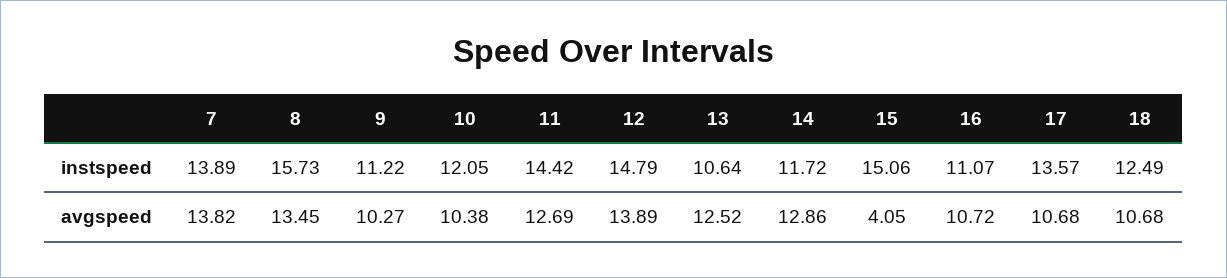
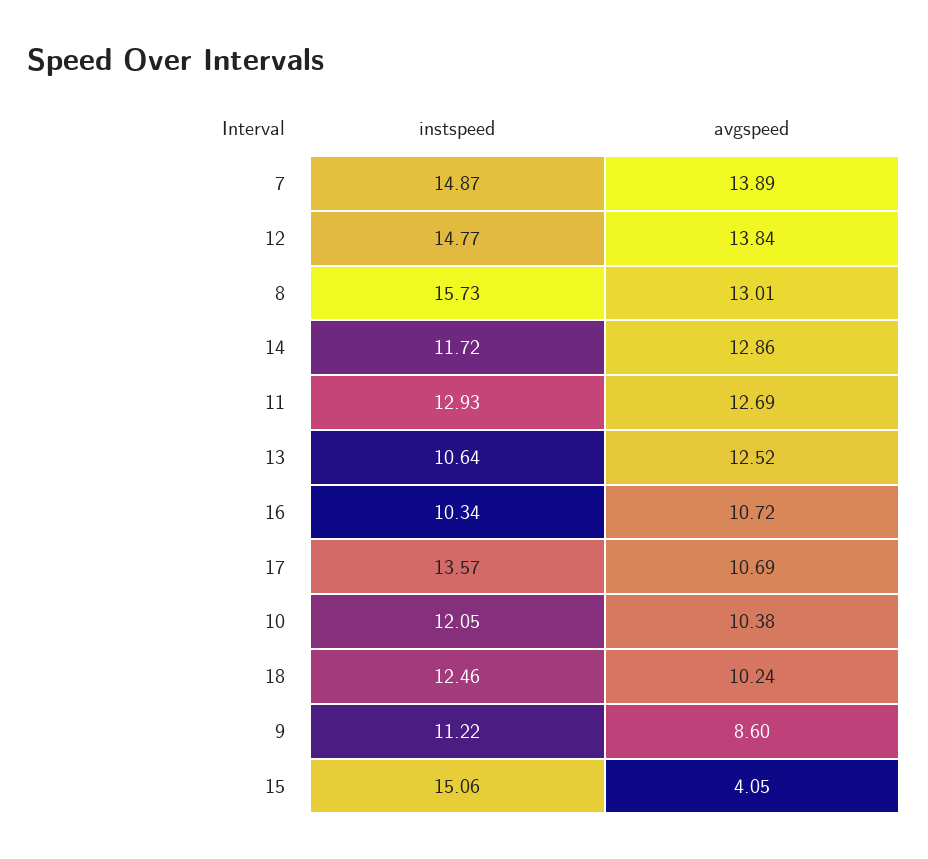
7, instspeed: 13.89 -> 14.87
11, instspeed: 14.42 -> 12.93
12, instspeed: 14.79 -> 14.77
16, instspeed: 11.07 -> 10.34
18, instspeed: 12.49 -> 12.46
7, avgspeed: 13.82 -> 13.89
8, avgspeed: 13.45 -> 13.01
9, avgspeed: 10.27 -> 8.6
12, avgspeed: 13.89 -> 13.84
17, avgspeed: 10.68 -> 10.69
18, avgspeed: 10.68 -> 10.24

